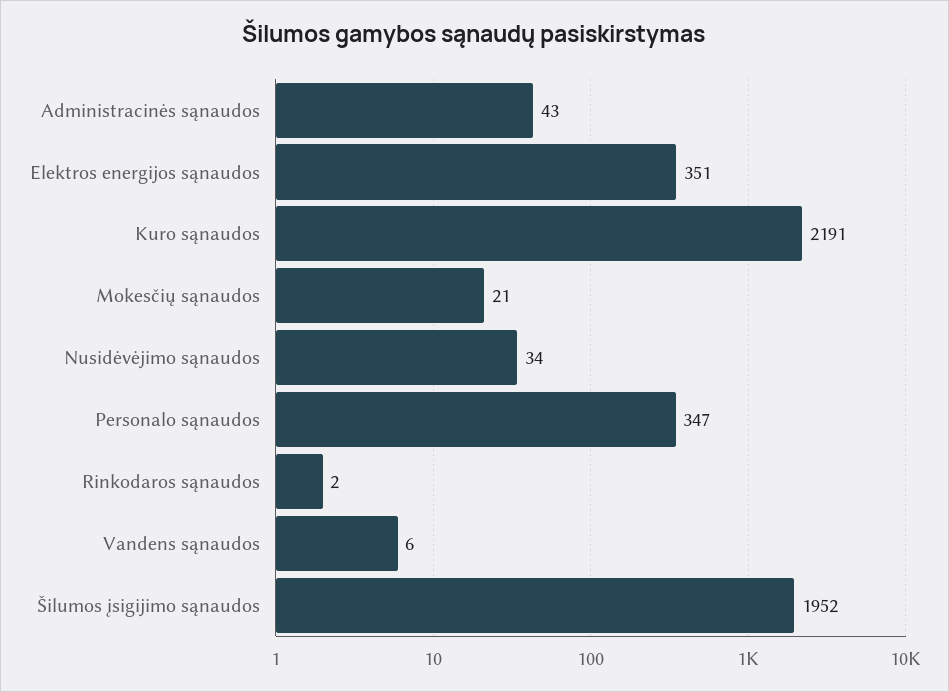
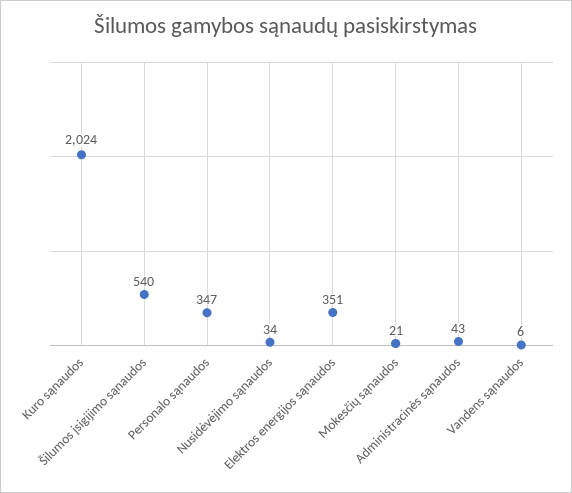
Kuro sąnaudos: 2191 -> 2024
Rinkodaros sąnaudos: 2 -> none
Šilumos įsigijimo sąnaudos: 1952 -> 540

